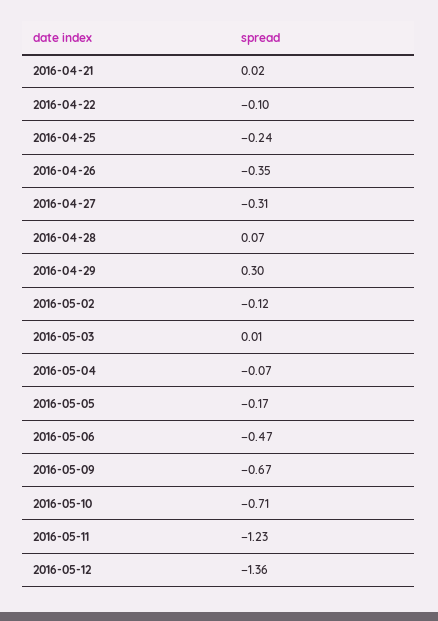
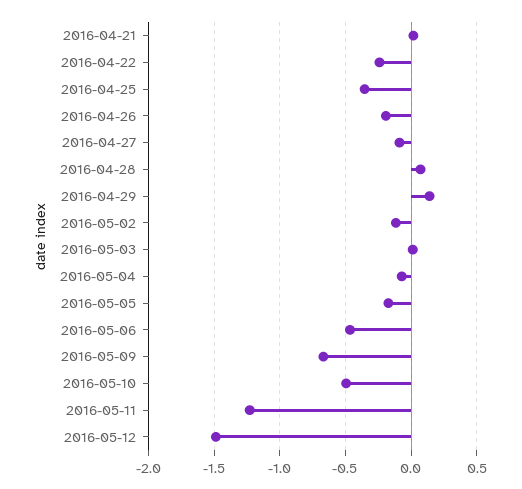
2016-04-22: -0.1 -> -0.25
2016-04-25: -0.24 -> -0.35
2016-04-26: -0.35 -> -0.2
2016-04-27: -0.31 -> -0.1
2016-04-29: 0.3 -> 0.15
2016-05-10: -0.71 -> -0.5
2016-05-12: -1.36 -> -1.5

